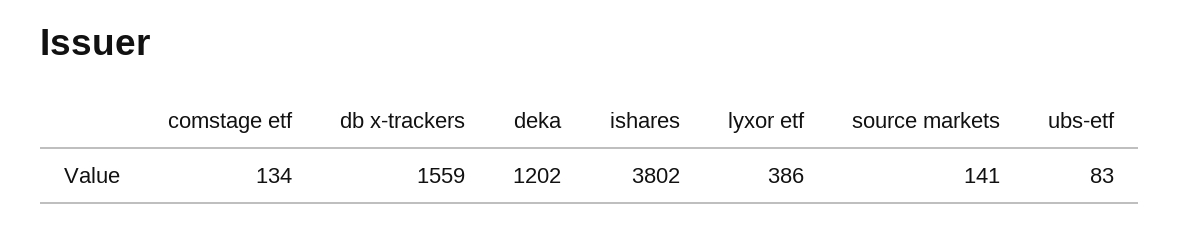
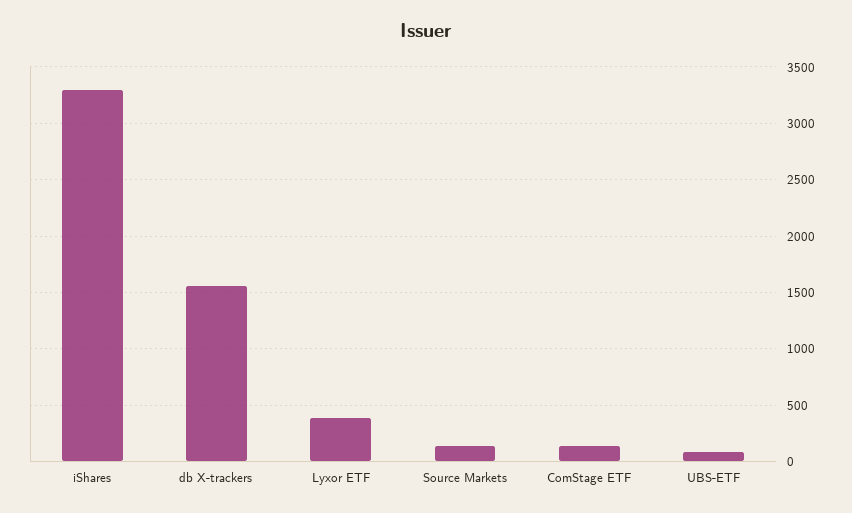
deka: 1202 -> none
ishares: 3802 -> 3300

